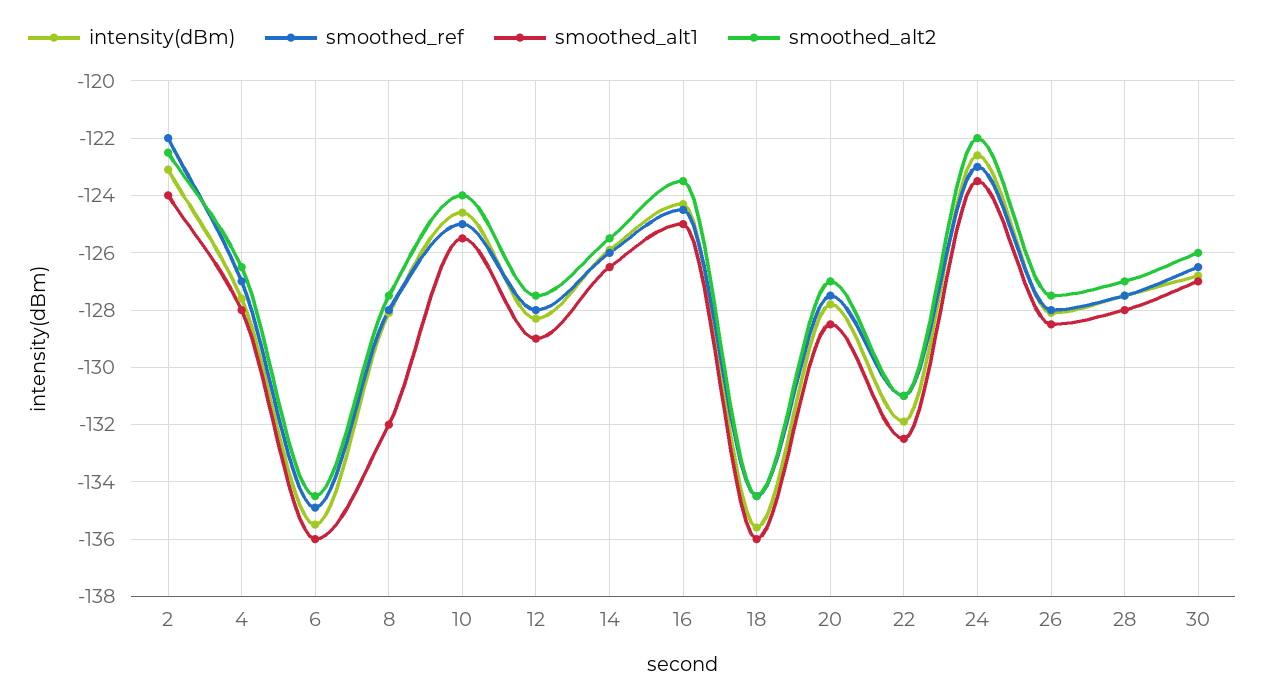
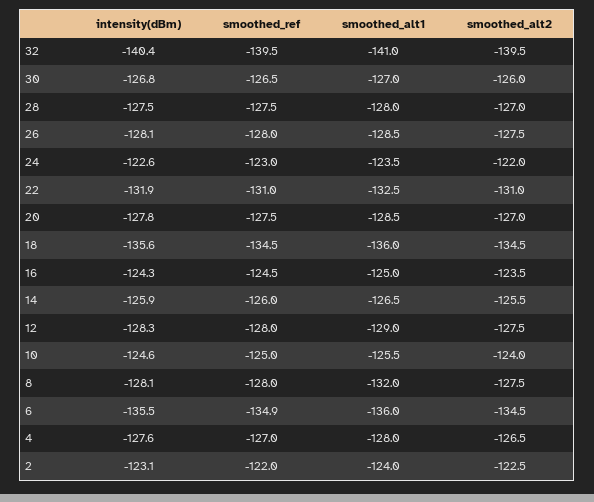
intensity(dBm), 32: none -> -140.4
smoothed_ref, 32: none -> -139.5
smoothed_alt1, 32: none -> -141
smoothed_alt2, 32: none -> -139.5

